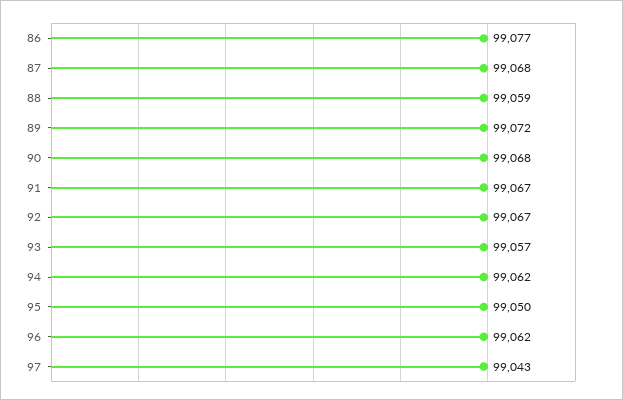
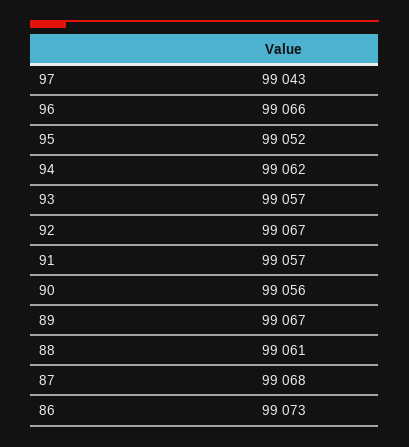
86: 99077 -> 99073
88: 99059 -> 99061
89: 99072 -> 99067
90: 99068 -> 99056
91: 99067 -> 99057
95: 99050 -> 99052
96: 99062 -> 99066

